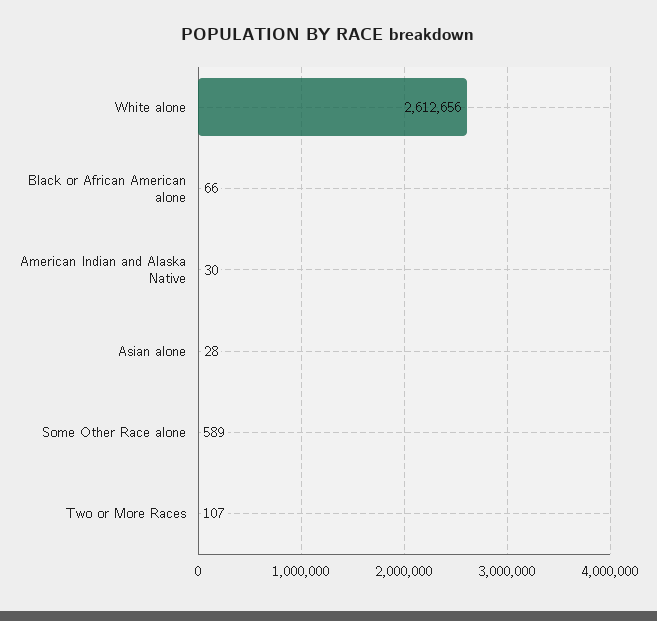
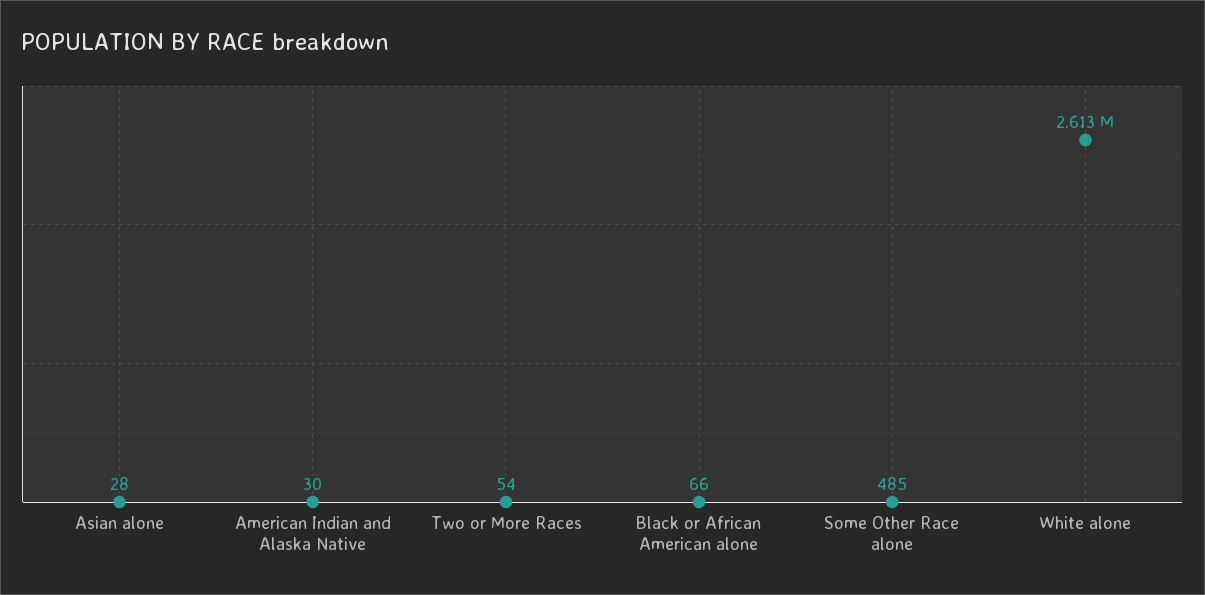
Some Other Race alone: 589 -> 485
Two or More Races: 107 -> 54

